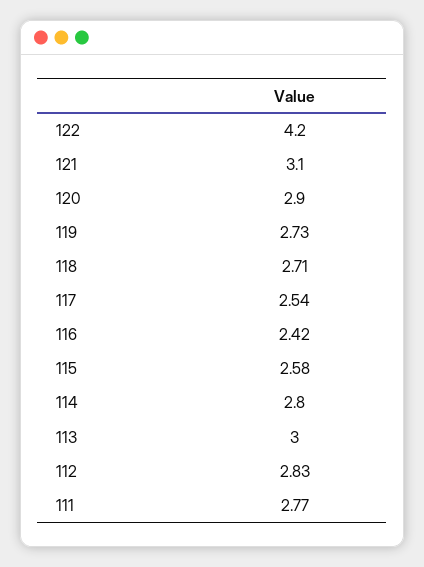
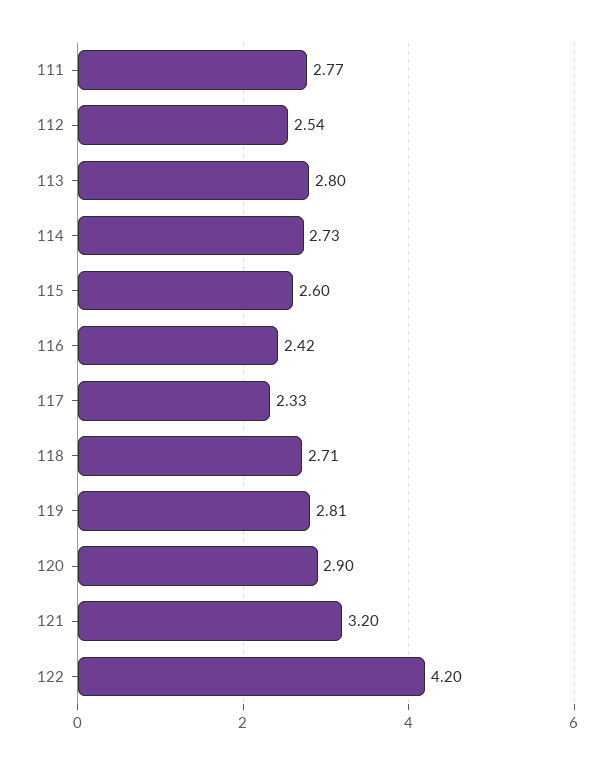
121: 3.1 -> 3.2
119: 2.73 -> 2.81
117: 2.54 -> 2.33
115: 2.58 -> 2.6
114: 2.8 -> 2.73
113: 3 -> 2.8
112: 2.83 -> 2.54

